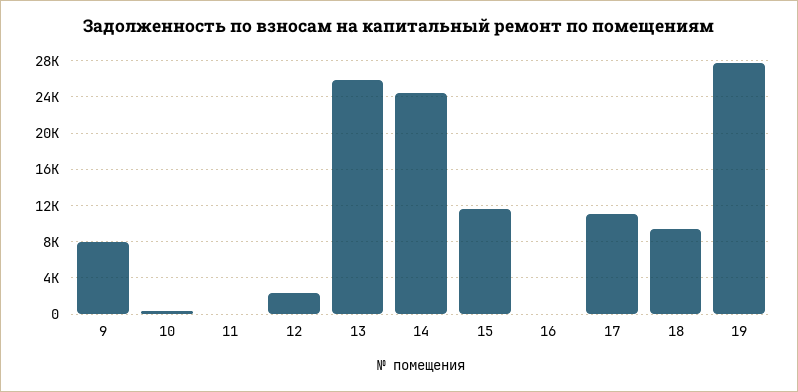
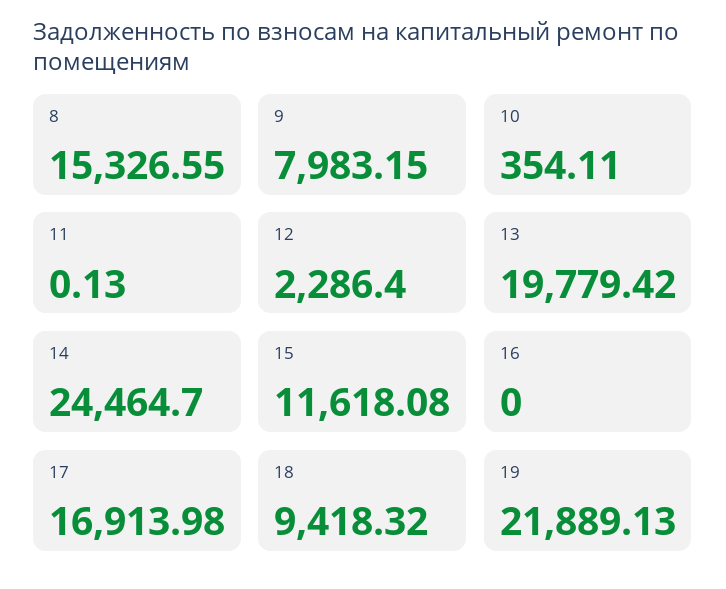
13: 26000 -> 19779.42
17: 11000 -> 16913.98
19: 28000 -> 21889.13
8: none -> 15326.55

